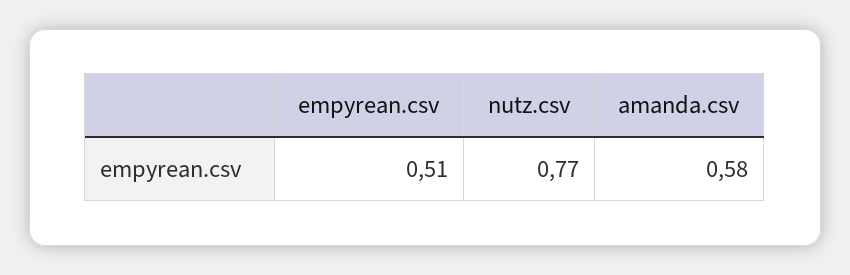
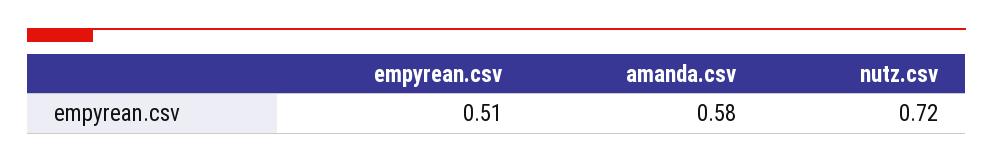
nutz.csv: 0.77 -> 0.72

